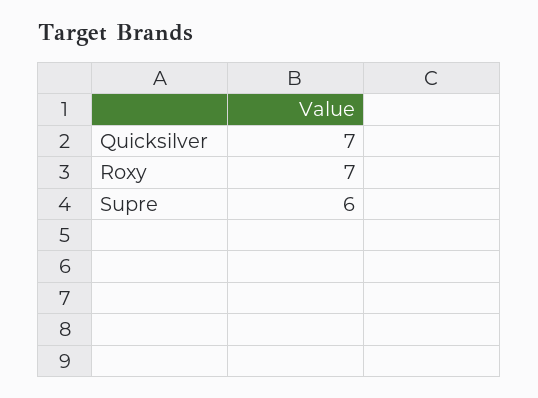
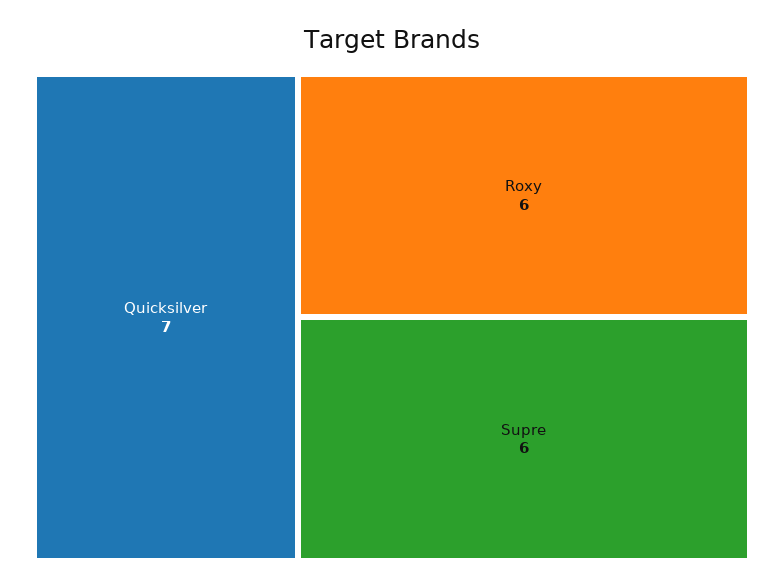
Roxy: 7 -> 6

